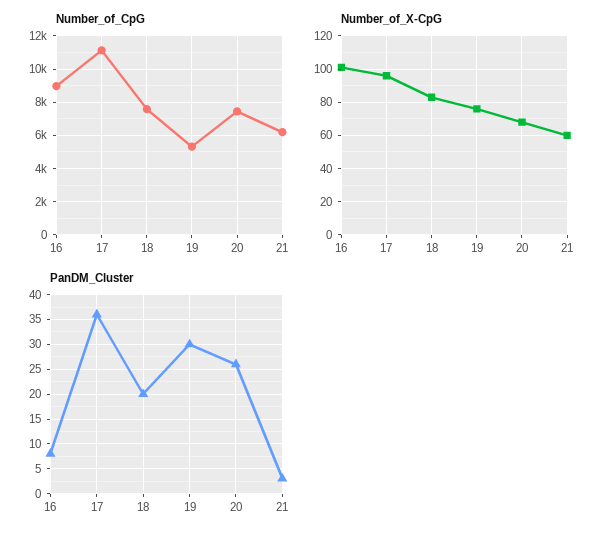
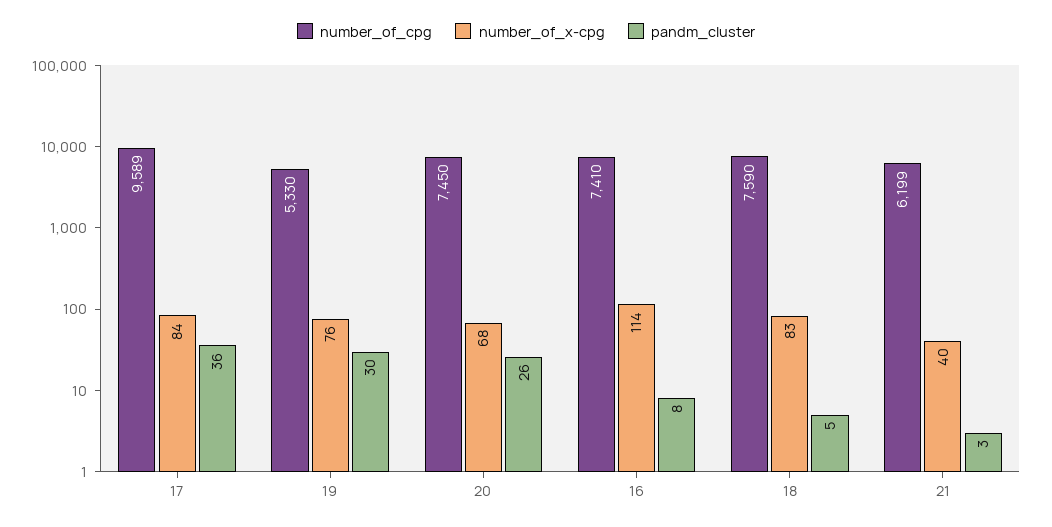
Number_of_CpG, 16: 9000 -> 7410
Number_of_CpG, 17: 11000 -> 9589
Number_of_X-CpG, 16: 100 -> 114
Number_of_X-CpG, 17: 95 -> 84
Number_of_X-CpG, 21: 60 -> 40
PanDM_Cluster, 18: 20 -> 5

